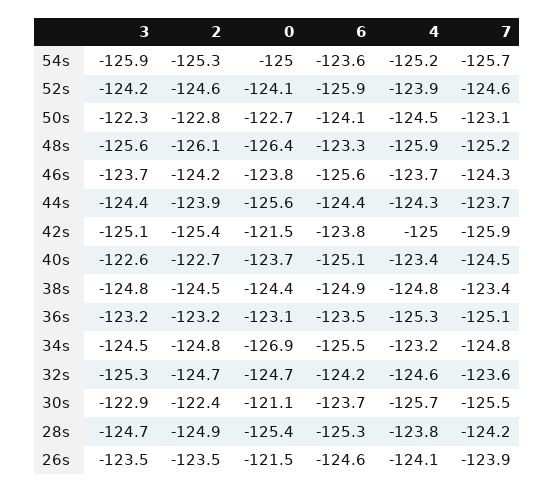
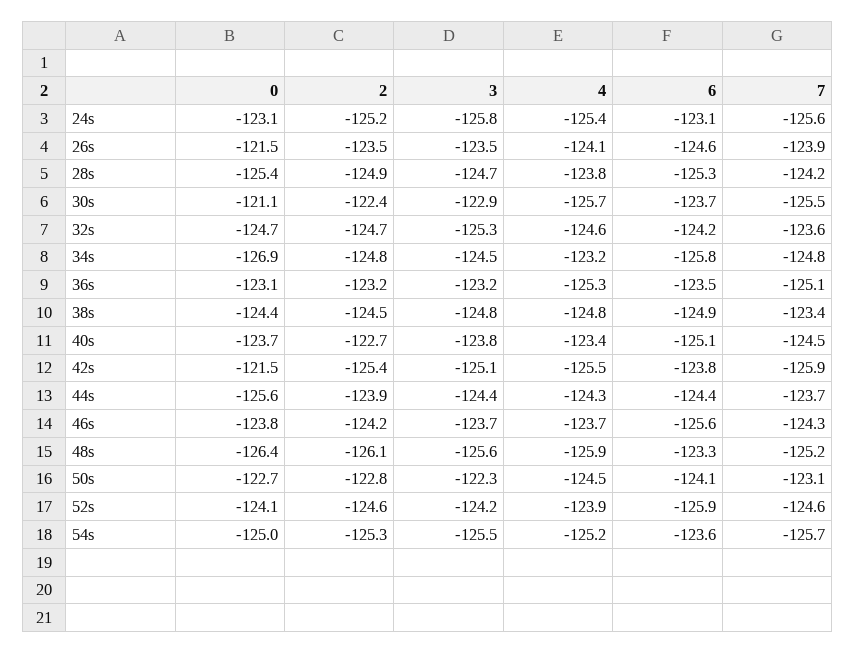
3, 54s: -125.9 -> -125.5
4, 42s: -125 -> -125.5
3, 40s: -122.6 -> -123.8
6, 34s: -125.5 -> -125.8
0, 24s: none -> -123.1
2, 24s: none -> -125.2
3, 24s: none -> -125.8
4, 24s: none -> -125.4
6, 24s: none -> -123.1
7, 24s: none -> -125.6

